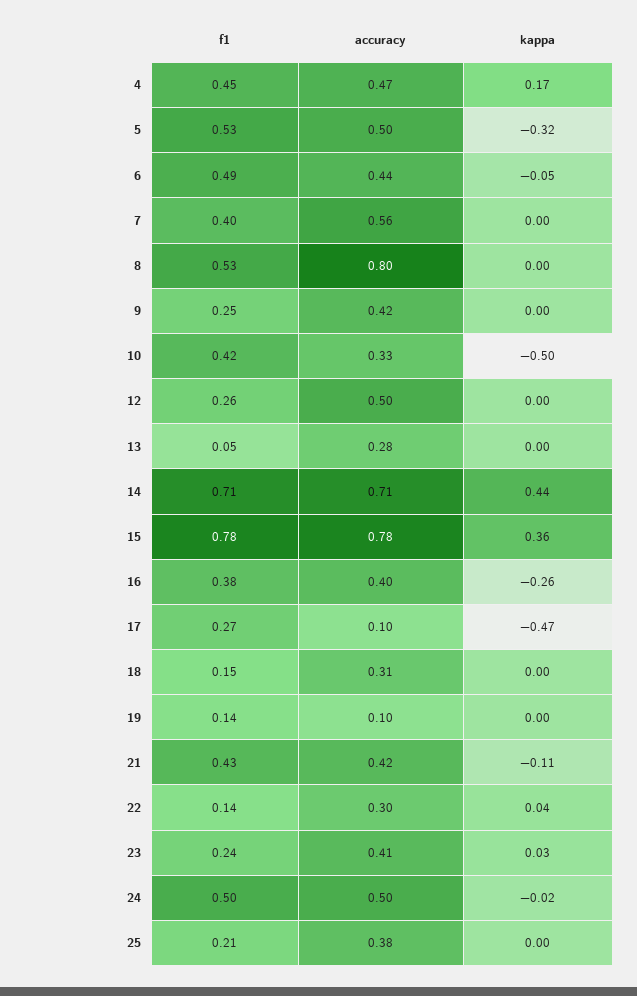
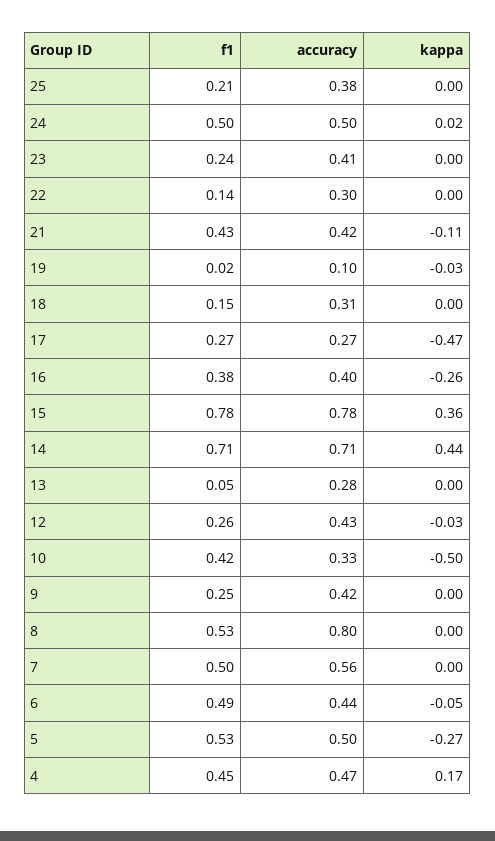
kappa, 5: -0.32 -> -0.27
f1, 7: 0.4 -> 0.5
accuracy, 12: 0.5 -> 0.43
kappa, 12: 0 -> -0.03
accuracy, 17: 0.1 -> 0.27
f1, 19: 0.14 -> 0.02
kappa, 19: 0 -> -0.03
kappa, 22: 0.04 -> 0
kappa, 23: 0.03 -> 0
kappa, 24: -0.02 -> 0.02

